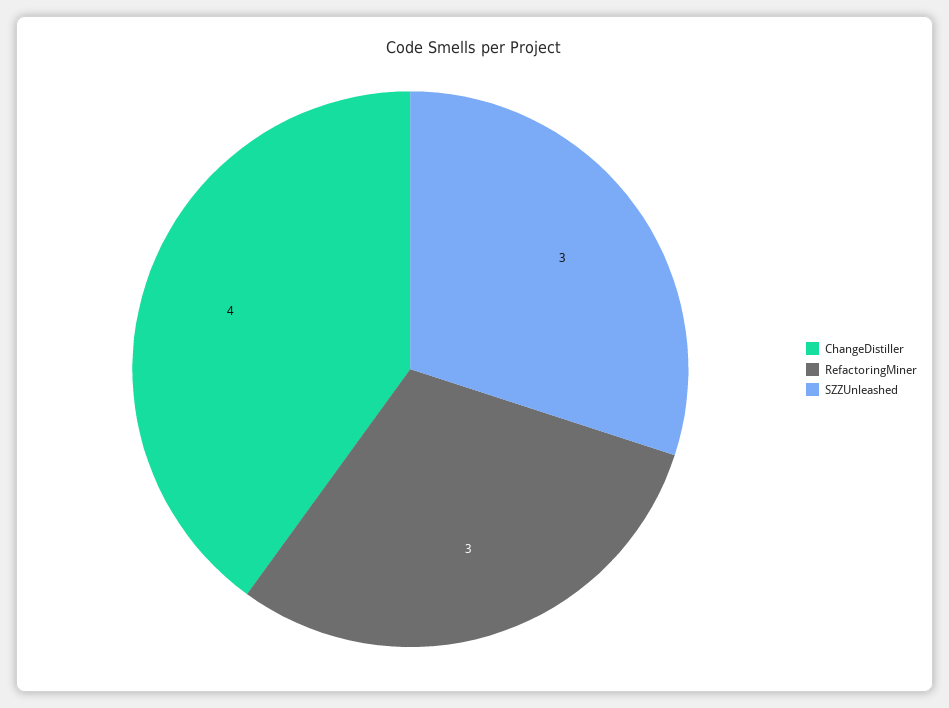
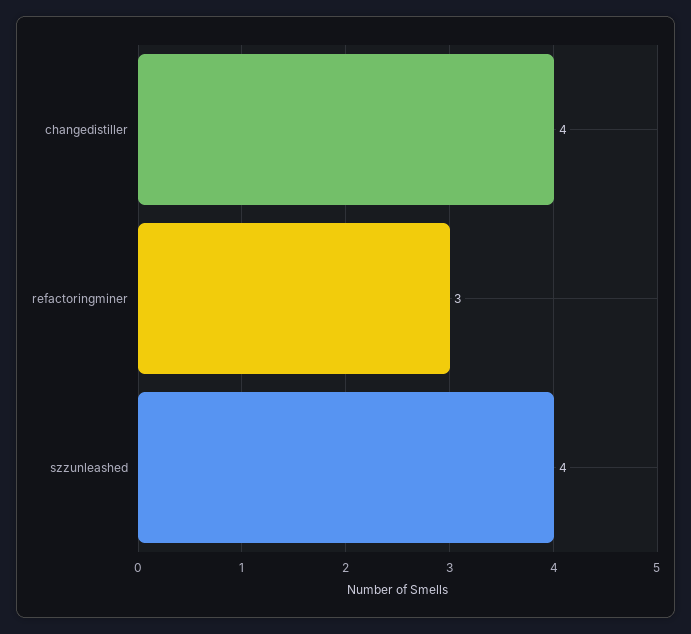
SZZUnleashed: 3 -> 4

